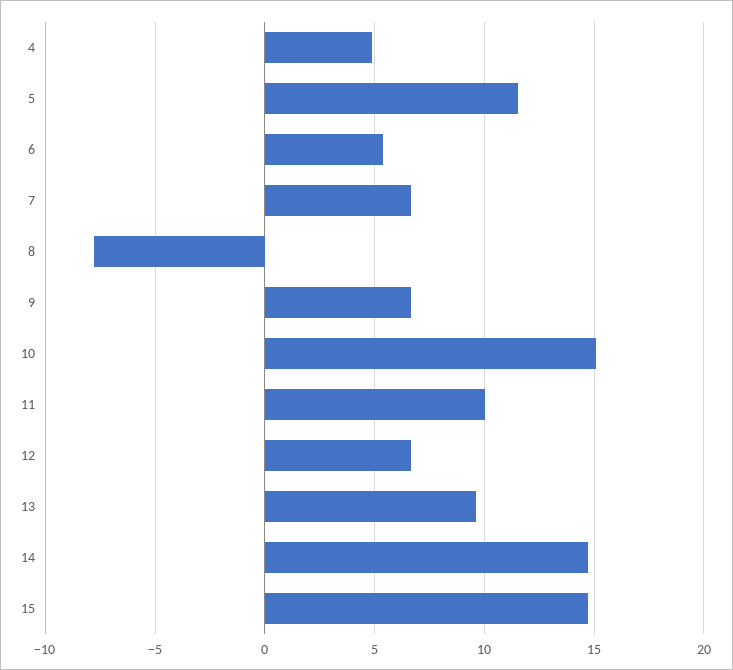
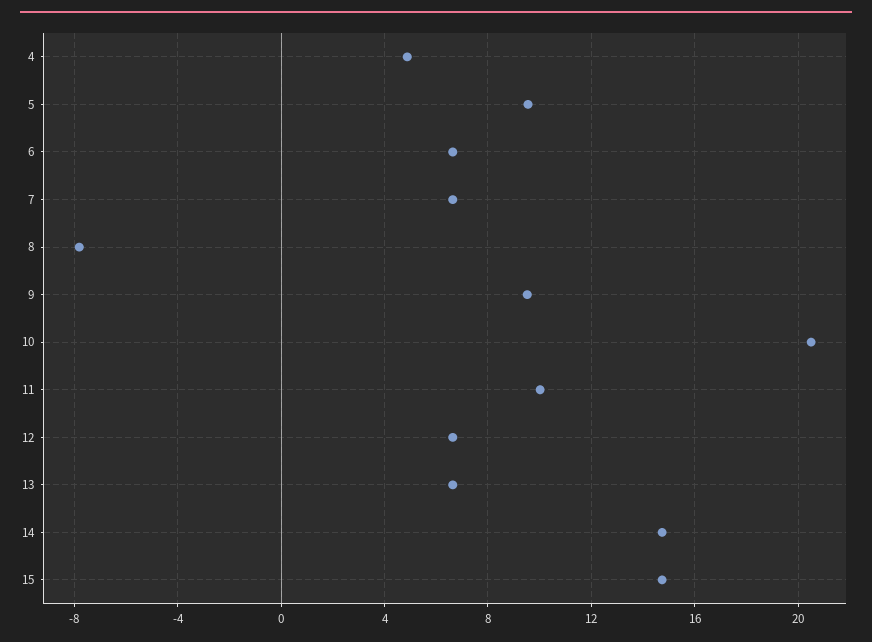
5: 11.5 -> 9.5
6: 5.5 -> 6.5
9: 6.5 -> 9.5
10: 15 -> 20.5
13: 9.5 -> 6.5

